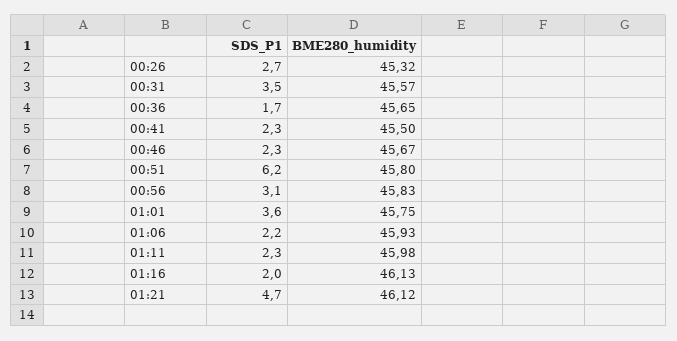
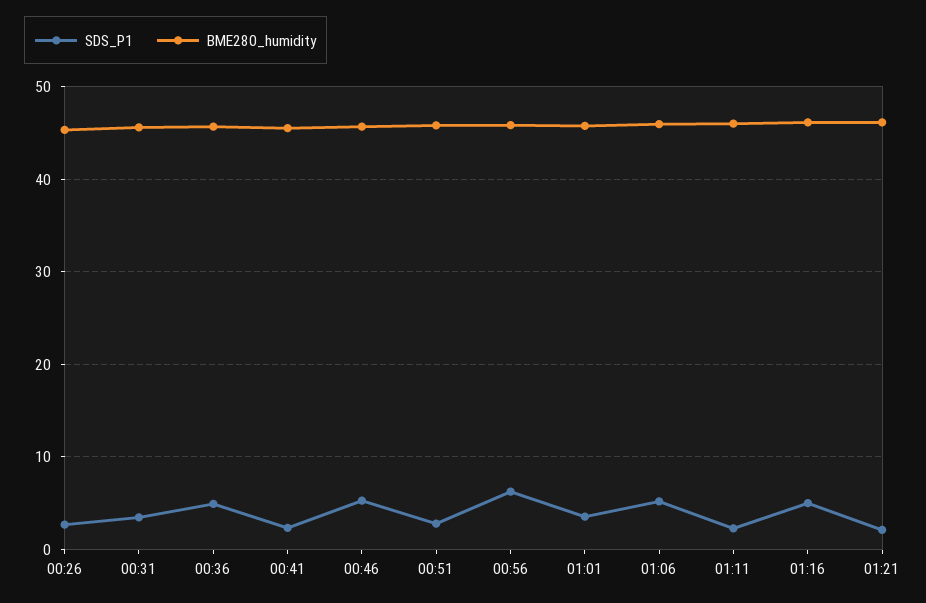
SDS_P1, 00:36: 1.7 -> 5
SDS_P1, 00:46: 2.3 -> 5
SDS_P1, 00:51: 6.2 -> 3
SDS_P1, 00:56: 3.1 -> 6
SDS_P1, 01:06: 2.2 -> 5
SDS_P1, 01:16: 2 -> 5
SDS_P1, 01:21: 4.7 -> 2

